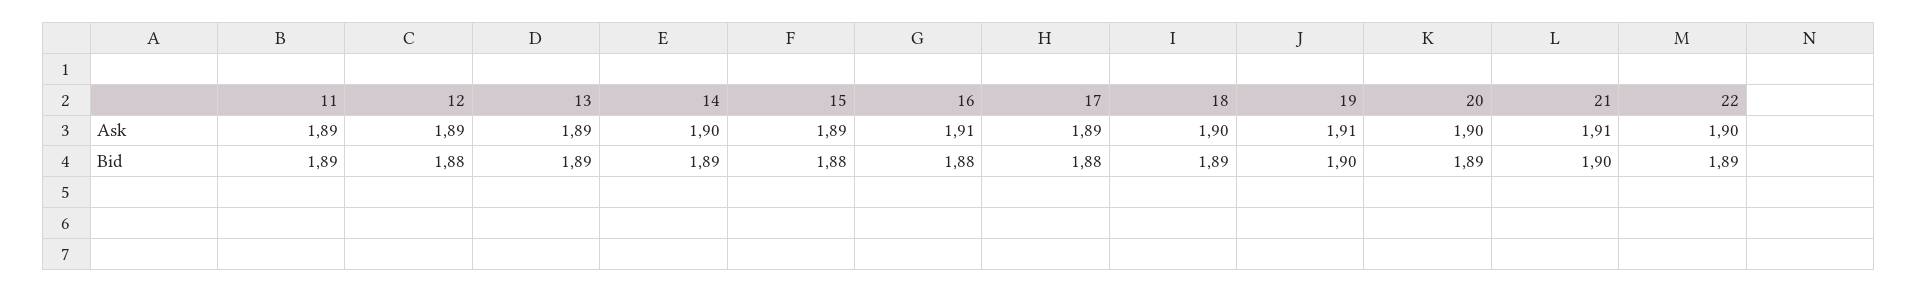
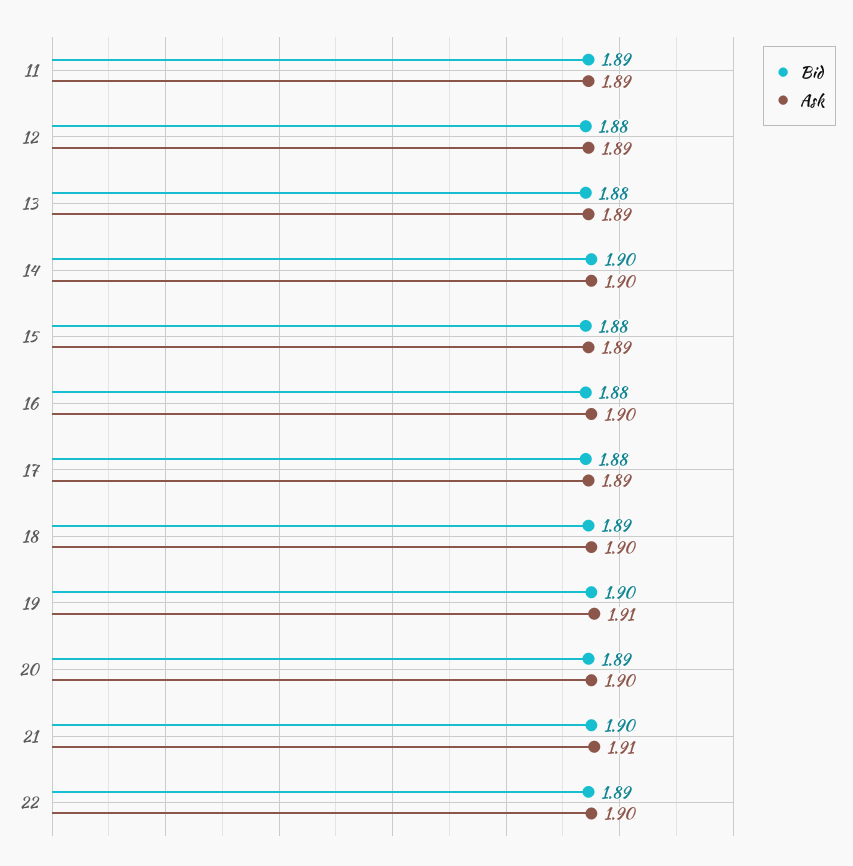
Ask, 16: 1.91 -> 1.9
Bid, 13: 1.89 -> 1.88
Bid, 14: 1.89 -> 1.9

